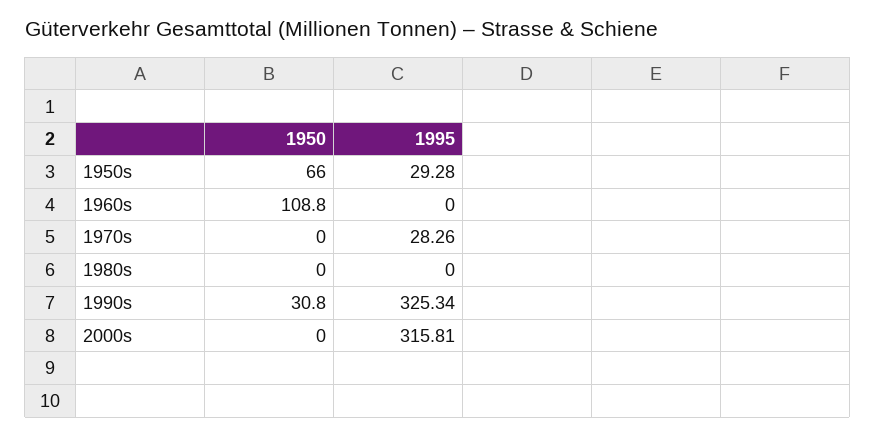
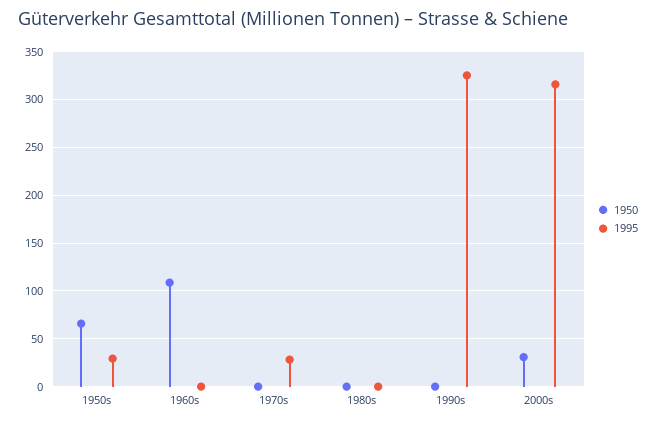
1950, 1990s: 30.8 -> 0
1950, 2000s: 0 -> 30

